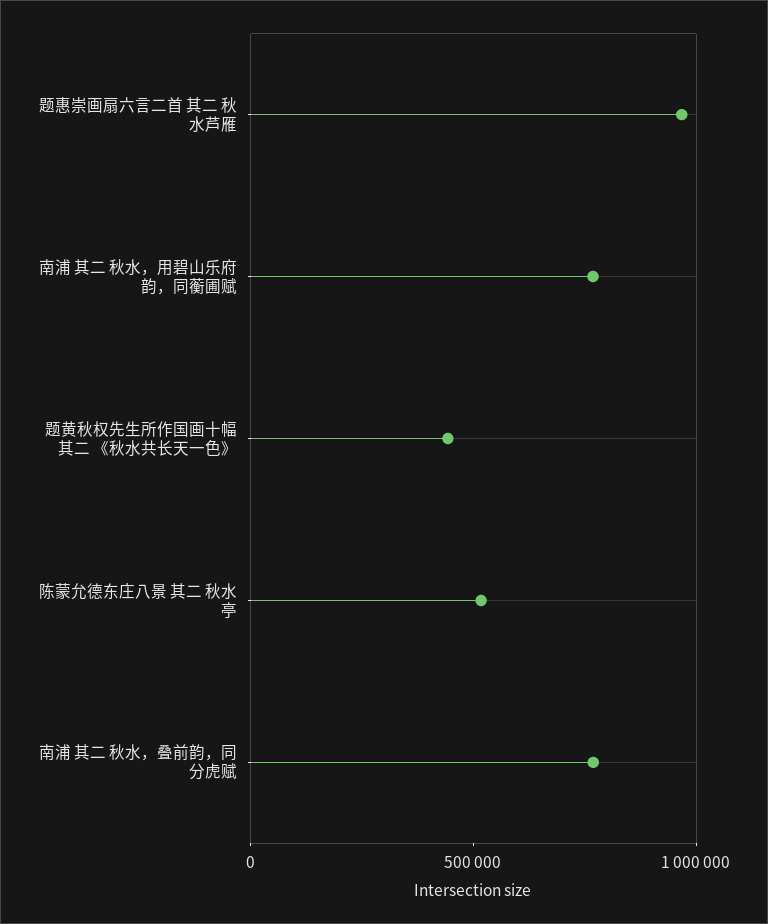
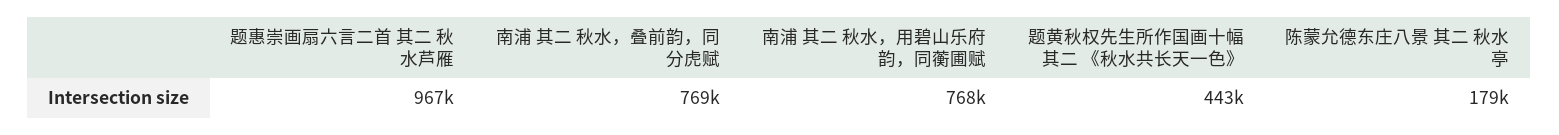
陈蒙允德东庄八景 其二 秋水亭: 500000 -> 179000

